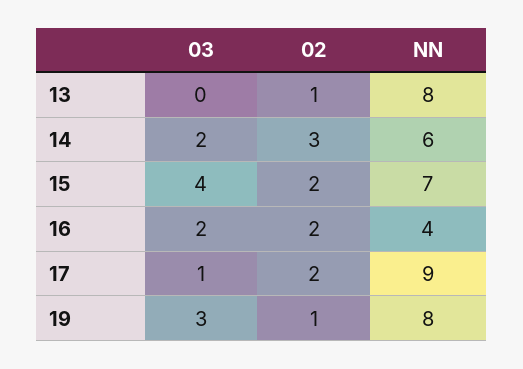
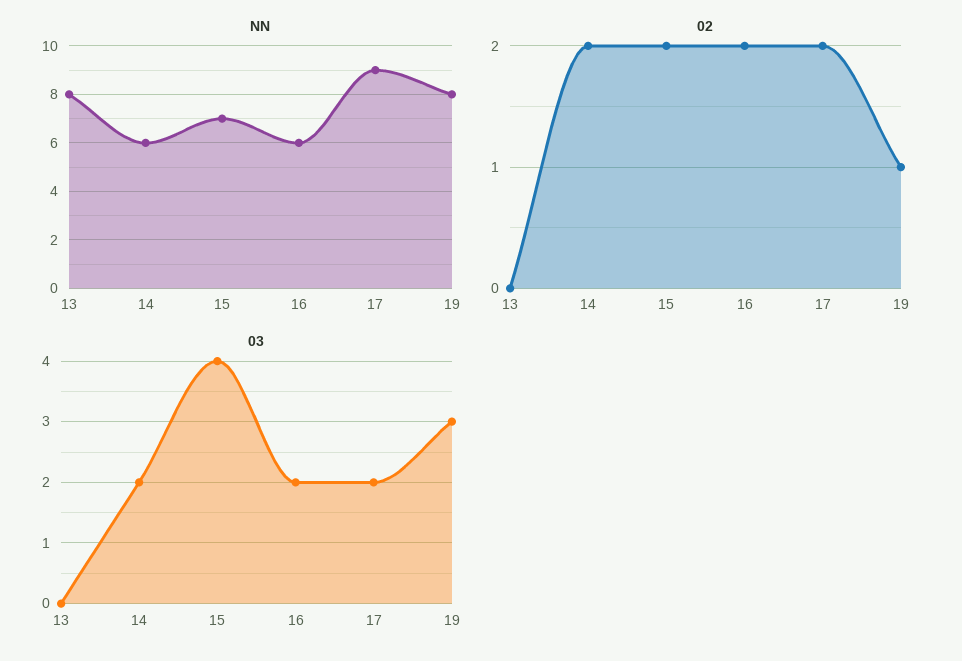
02, 13: 1 -> 0
02, 14: 3 -> 2
NN, 16: 4 -> 6
03, 17: 1 -> 2

